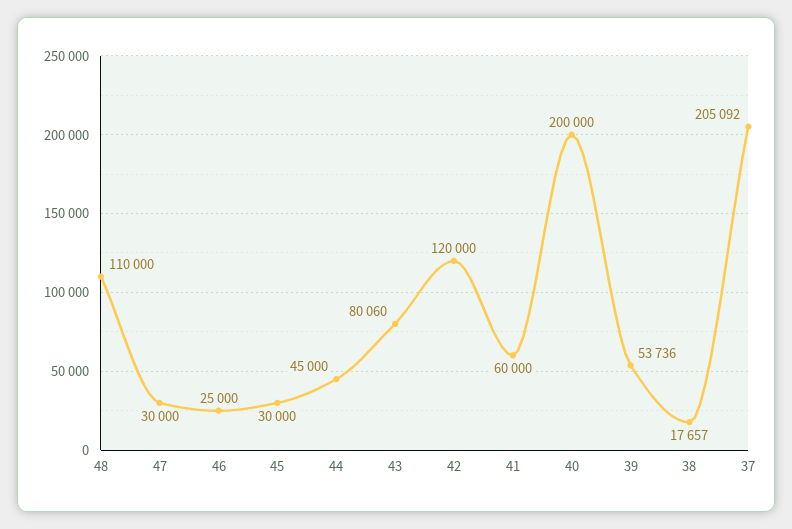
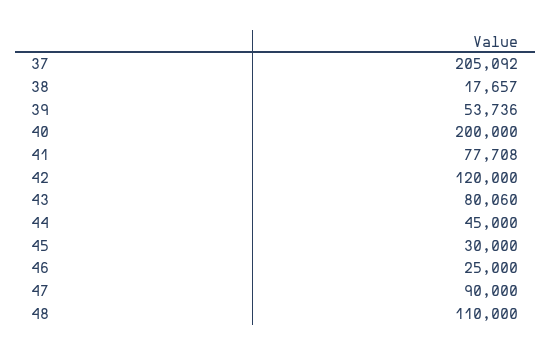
47: 30000 -> 90000
41: 60000 -> 77708

